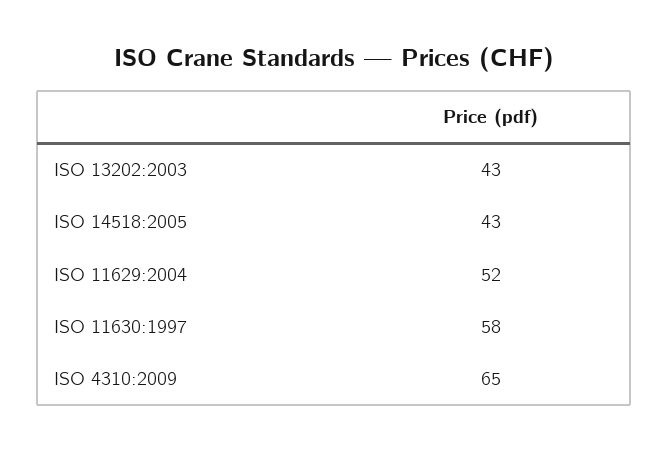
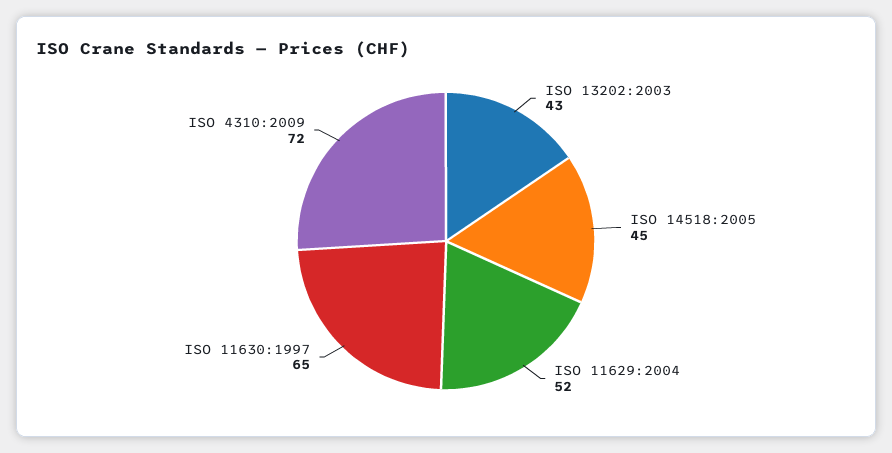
ISO 14518:2005: 43 -> 45
ISO 11630:1997: 58 -> 65
ISO 4310:2009: 65 -> 72

